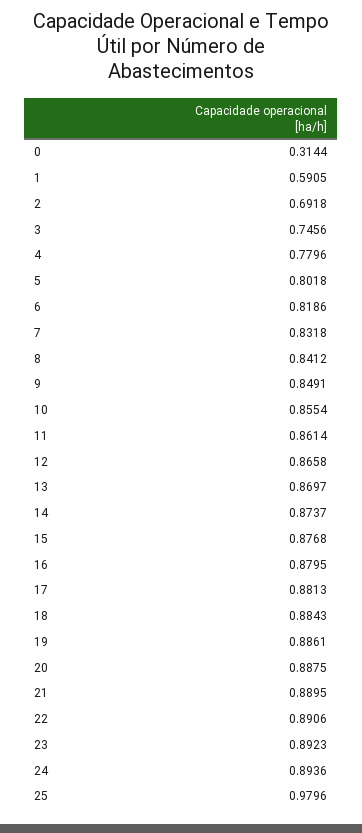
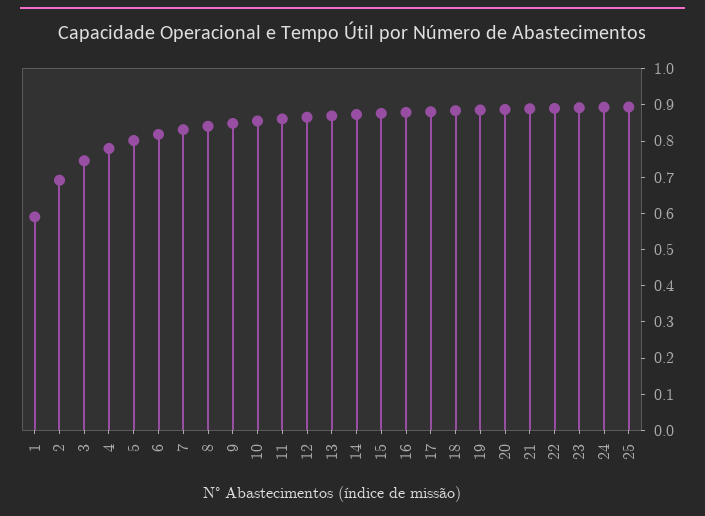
0: 0.3144 -> none
25: 0.9796 -> 0.9

